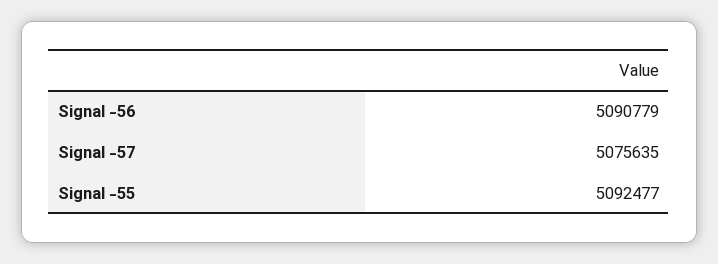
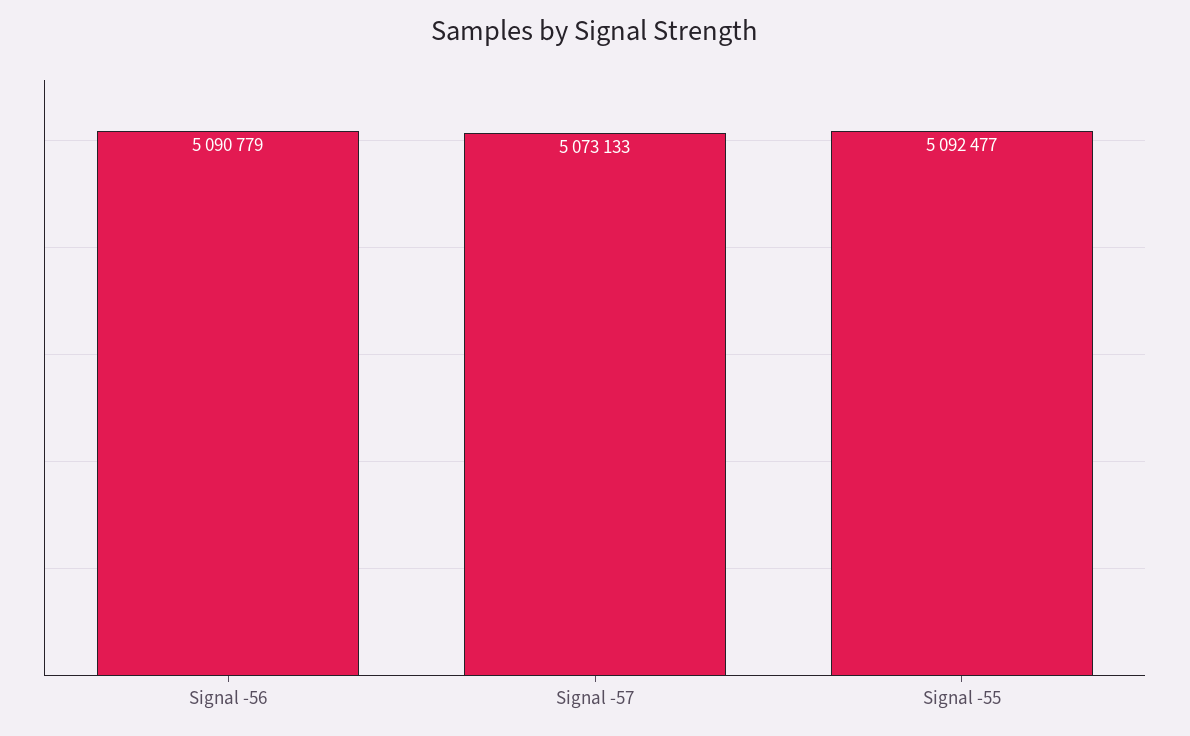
Signal -57: 5075635 -> 5073133

